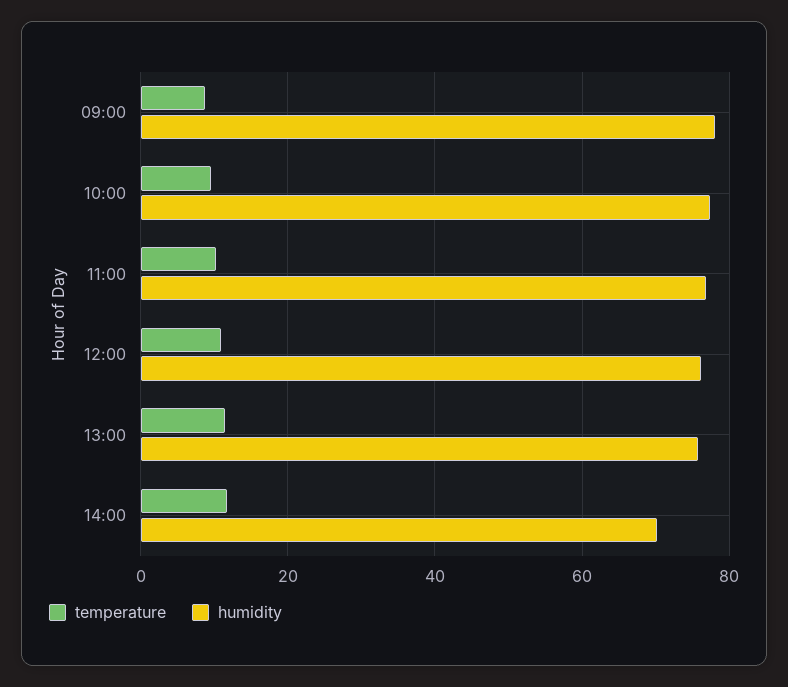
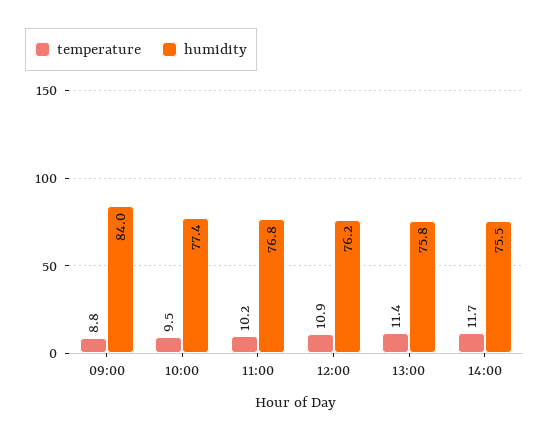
humidity, 09:00: 78 -> 84
humidity, 14:00: 70 -> 75.5

